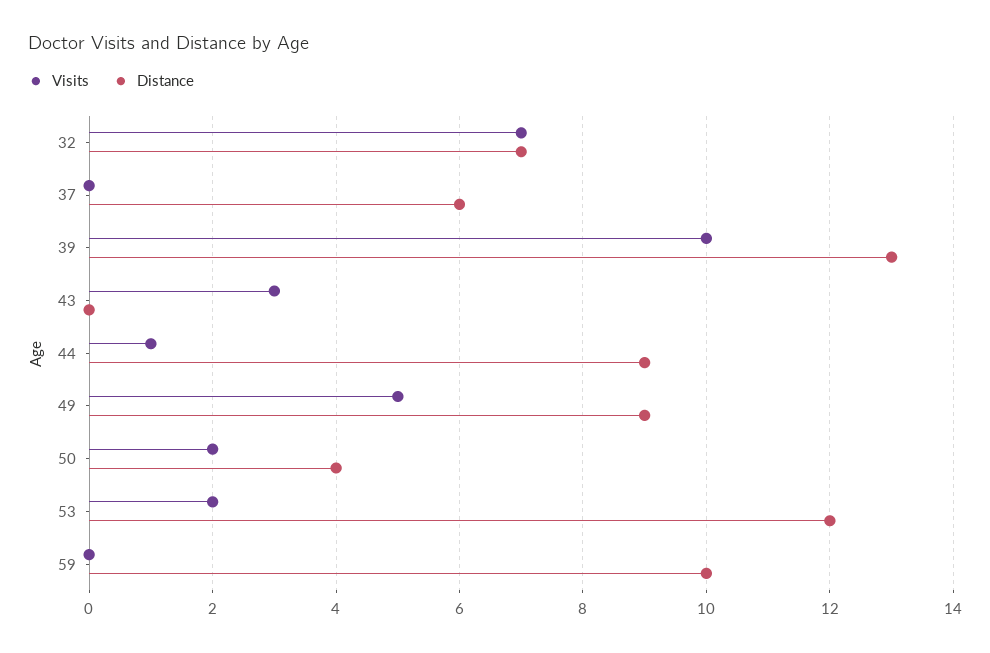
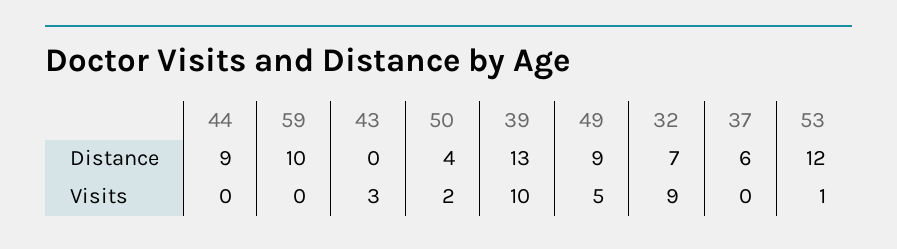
Visits, 32: 7 -> 9
Visits, 44: 1 -> 0
Visits, 53: 2 -> 1

